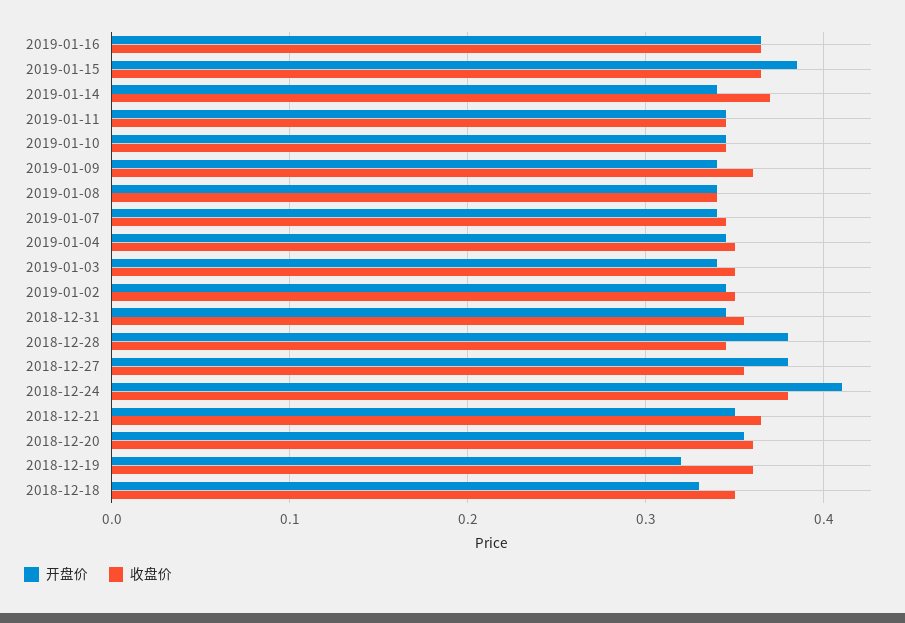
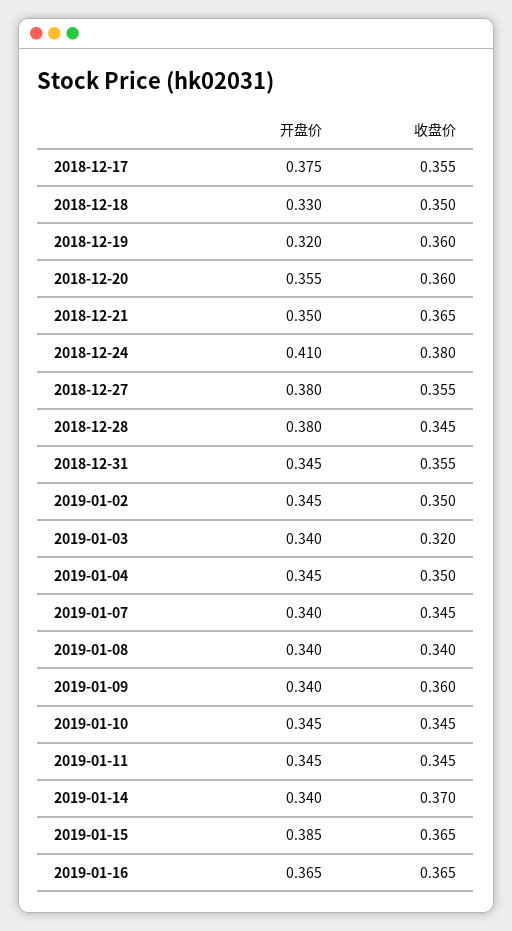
收盘价, 2019-01-03: 0.35 -> 0.32
开盘价, 2018-12-17: none -> 0.375
收盘价, 2018-12-17: none -> 0.355

